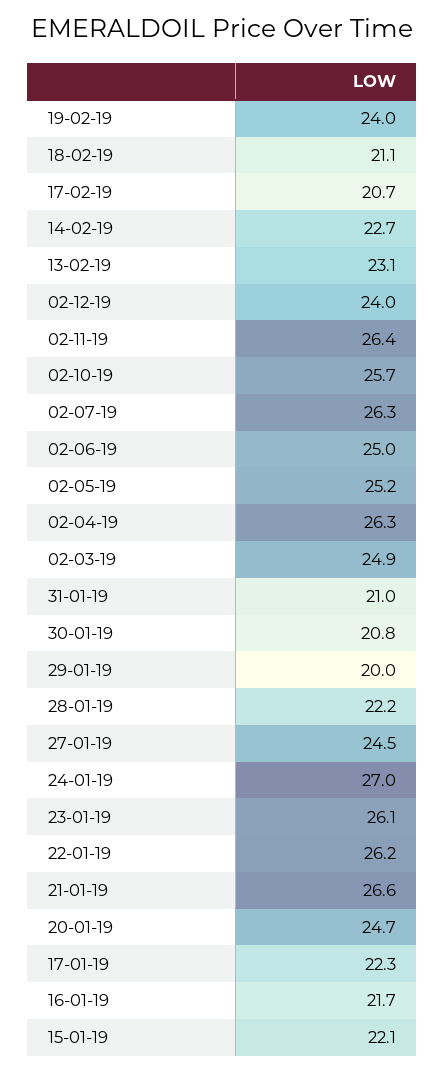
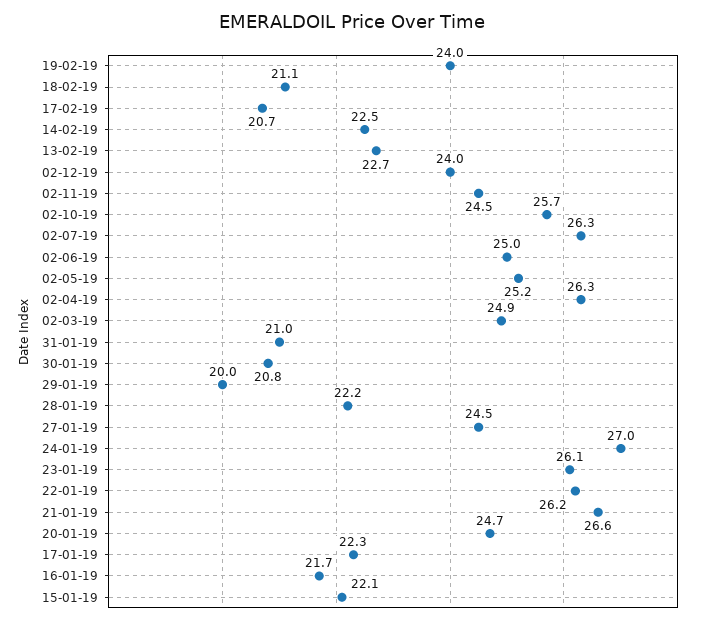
14-02-19: 22.7 -> 22.5
13-02-19: 23.1 -> 22.7
02-11-19: 26.4 -> 24.5

